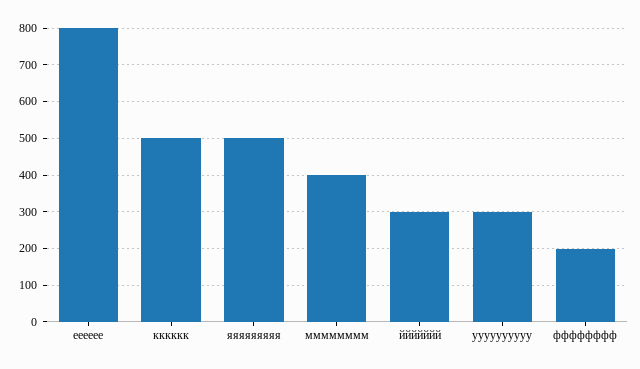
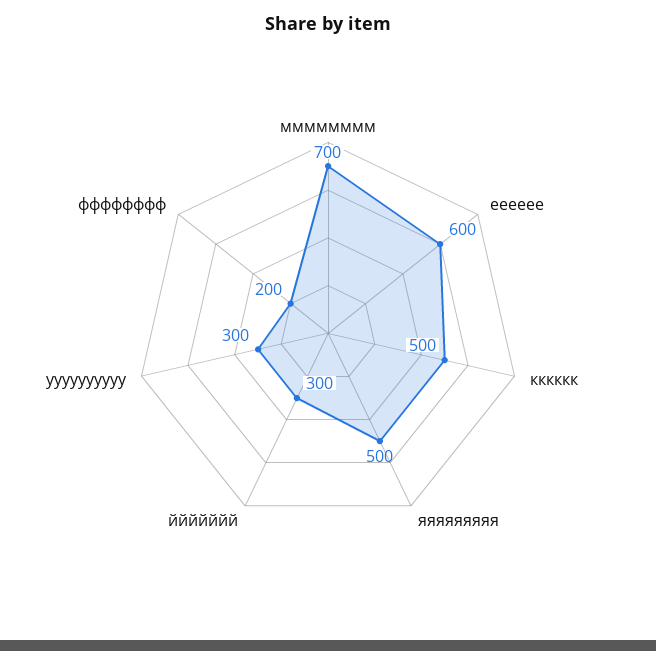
ееееее: 800 -> 600
мммммммм: 400 -> 700

